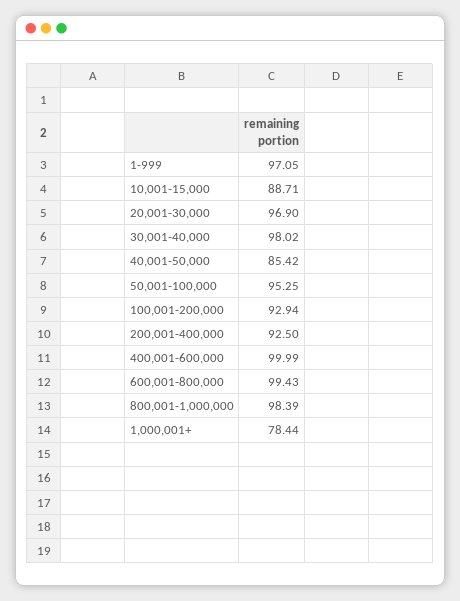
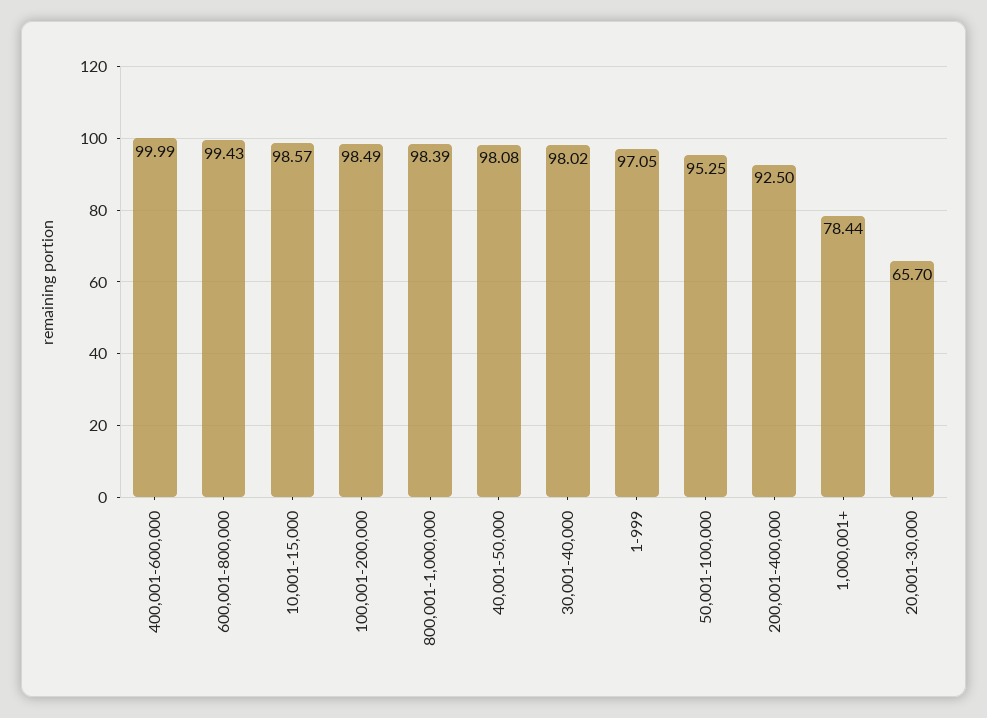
10,001-15,000: 88.71 -> 98.57
20,001-30,000: 96.9 -> 65.7
40,001-50,000: 85.42 -> 98.08
100,001-200,000: 92.94 -> 98.49

